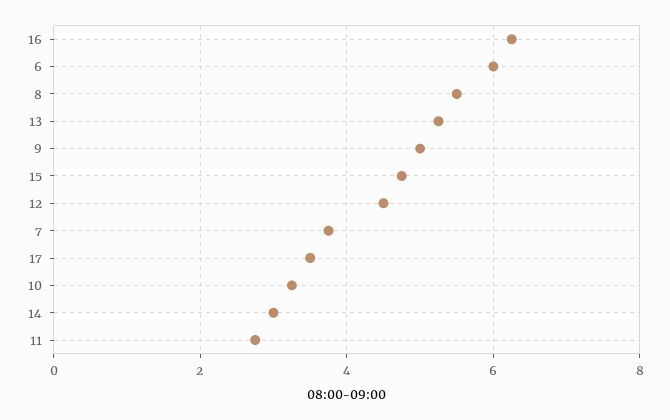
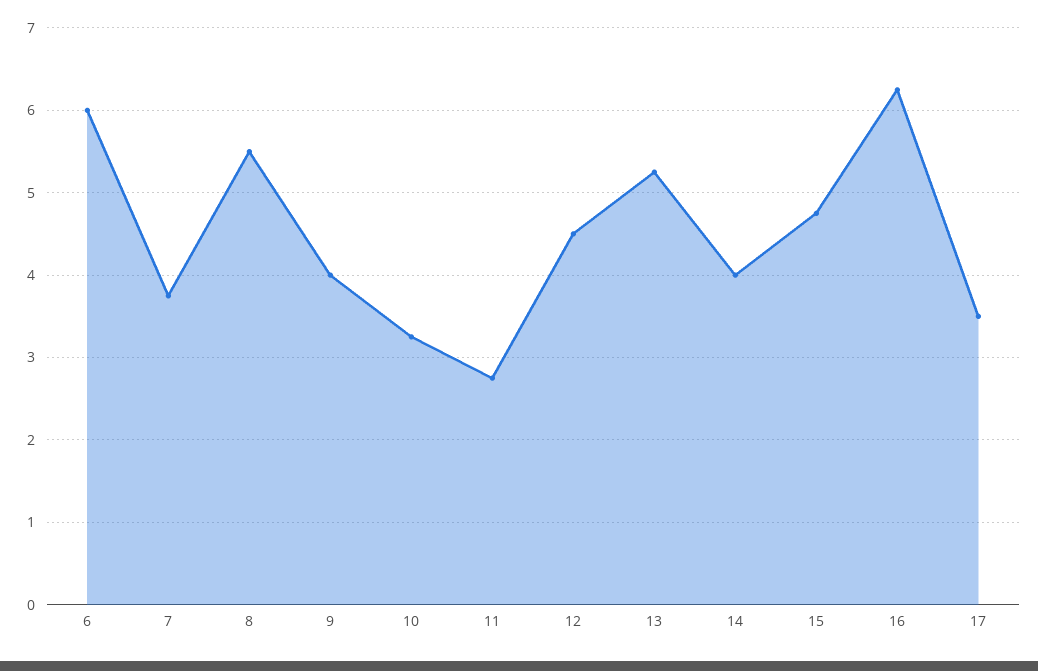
9: 5 -> 4
14: 3 -> 4

